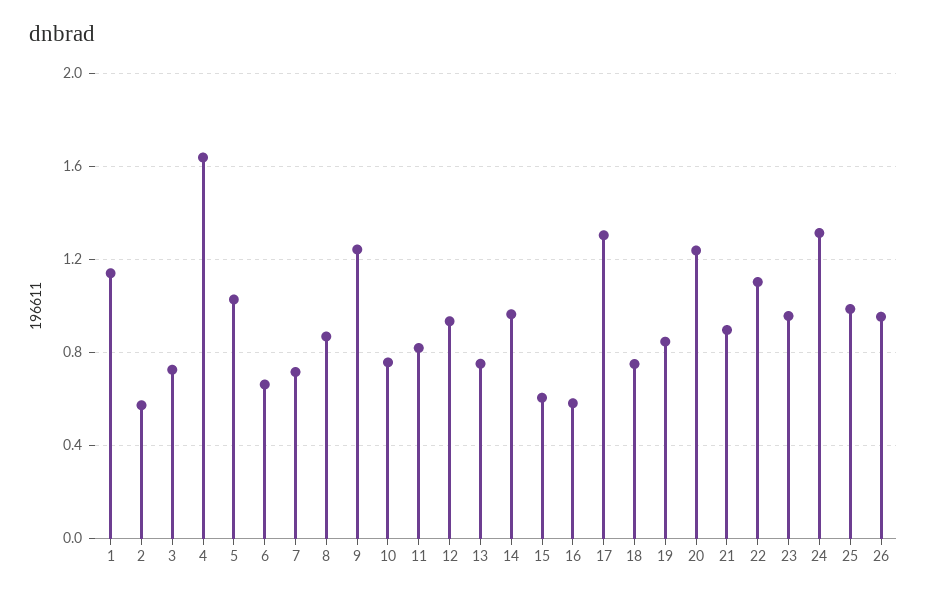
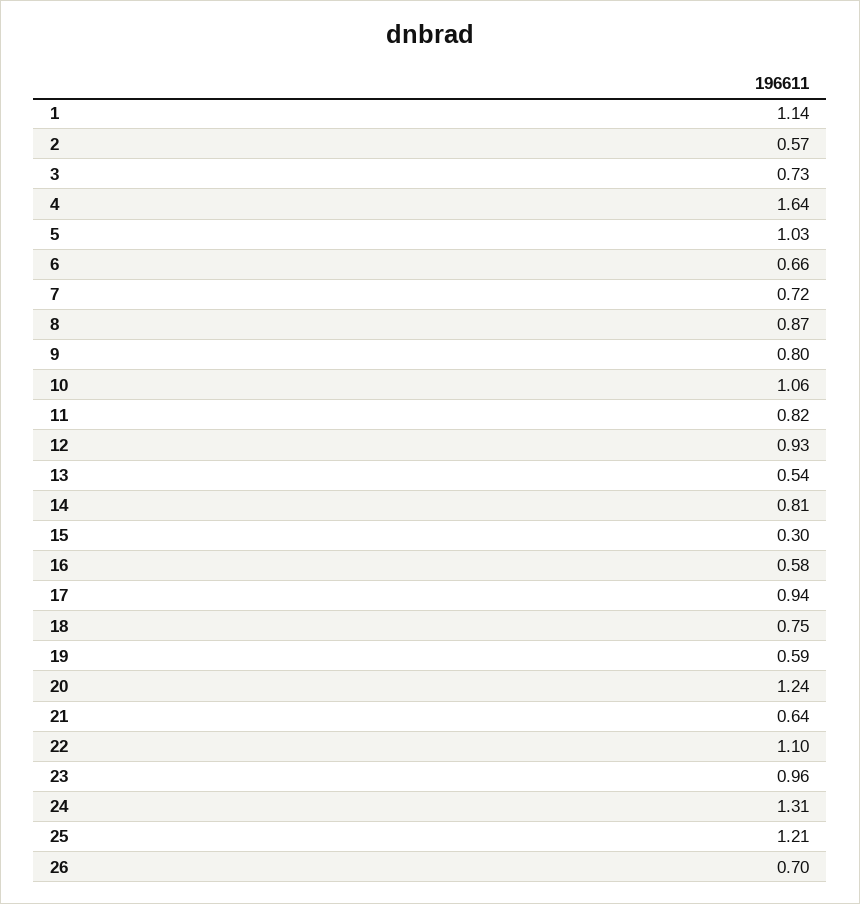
9: 1.25 -> 0.8
10: 0.75 -> 1.06
13: 0.75 -> 0.54
14: 0.95 -> 0.81
15: 0.6 -> 0.3
17: 1.3 -> 0.94
19: 0.85 -> 0.59
21: 0.9 -> 0.64
25: 1 -> 1.21
26: 0.95 -> 0.7

